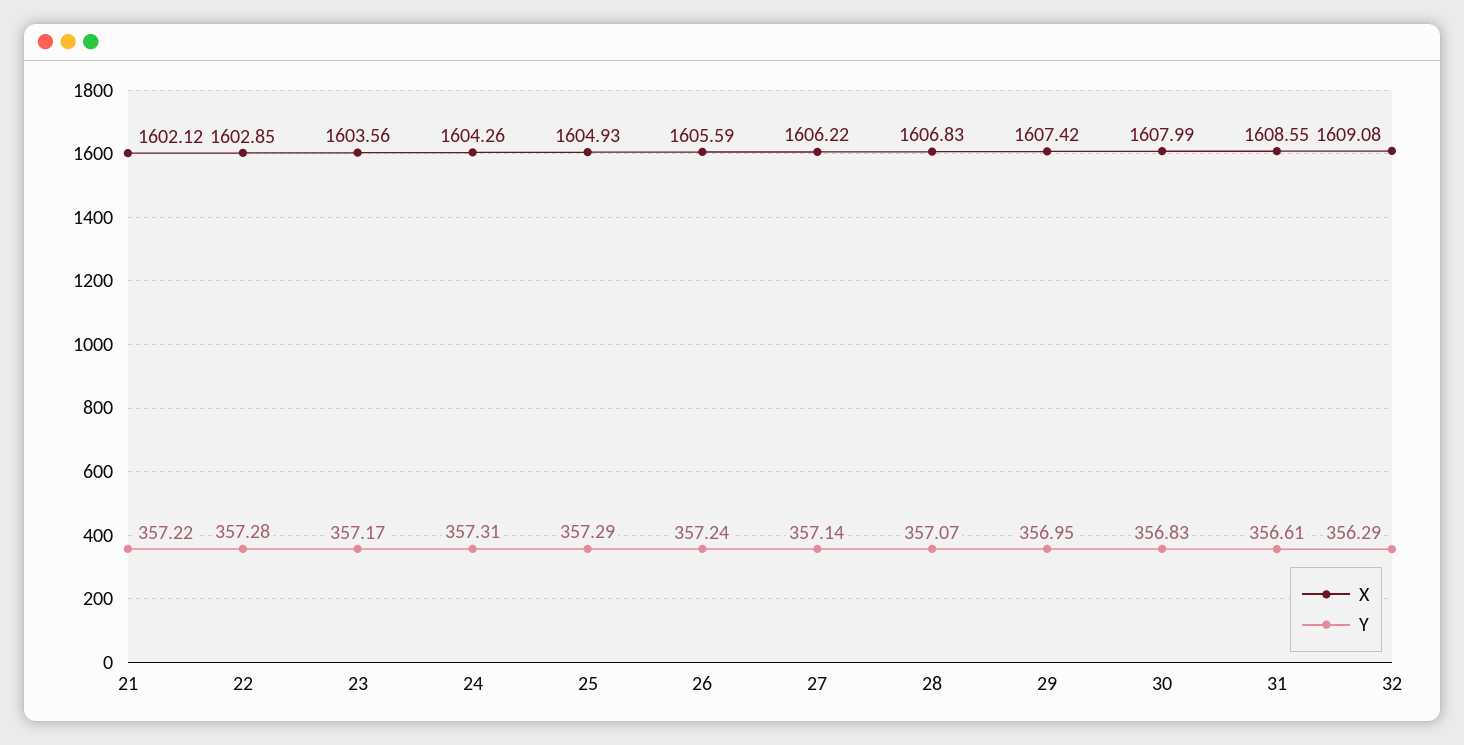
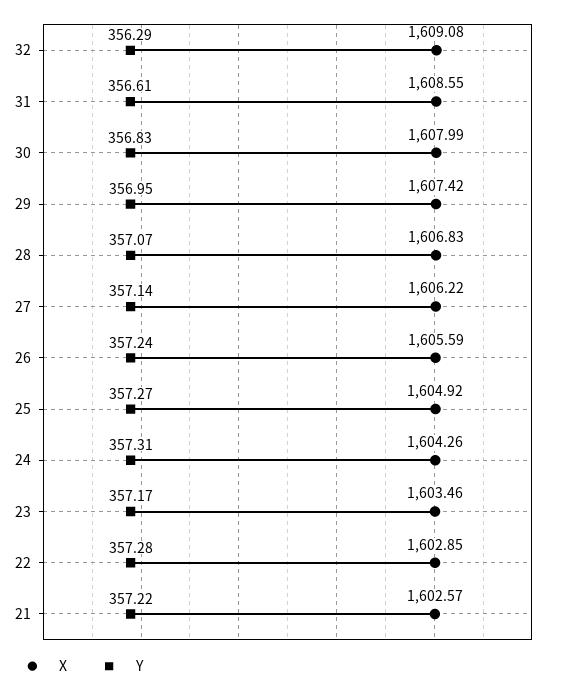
X, 21: 1602.12 -> 1602.57
X, 23: 1603.56 -> 1603.46
X, 25: 1604.93 -> 1604.92
Y, 25: 357.29 -> 357.27

